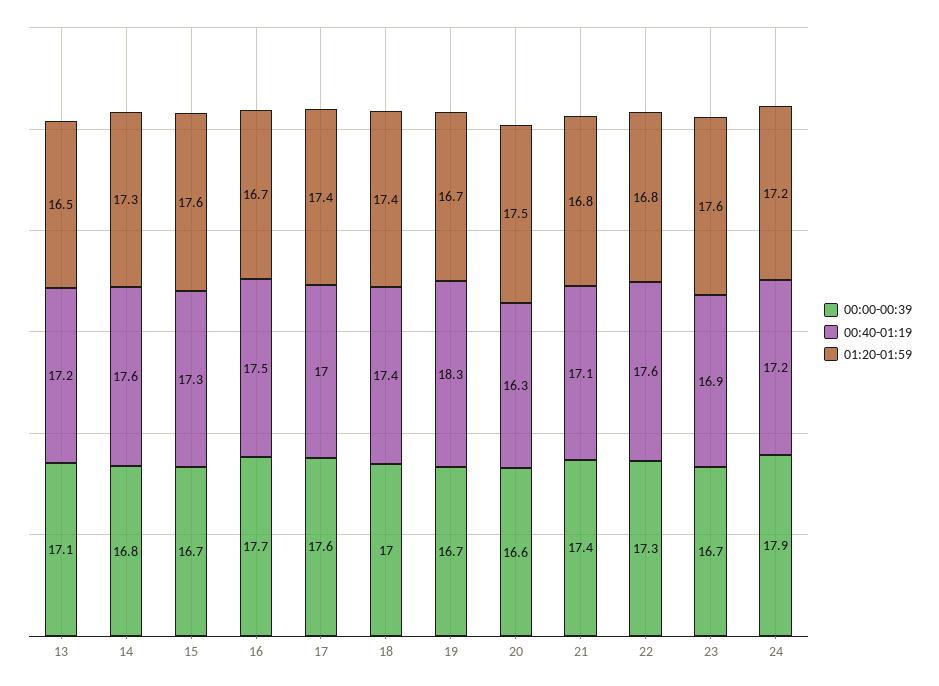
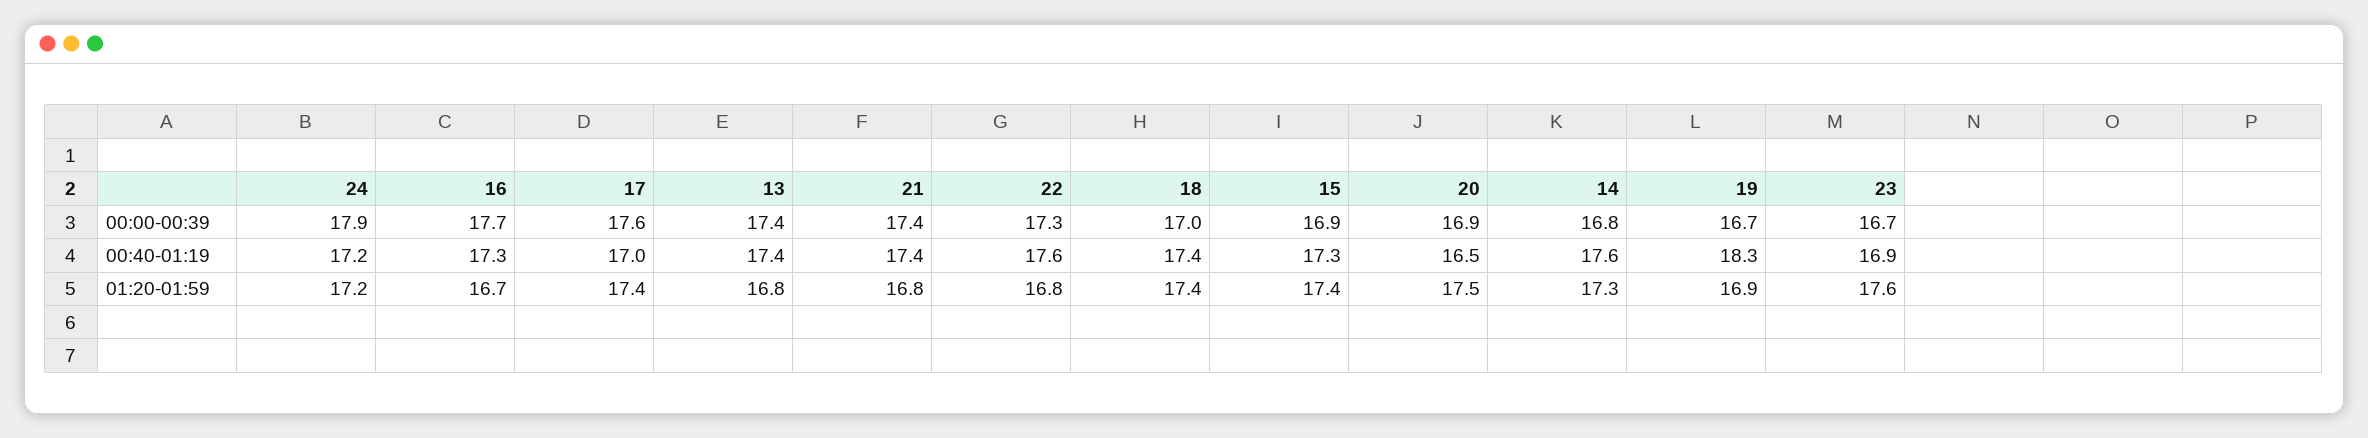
00:00-00:39, 13: 17.1 -> 17.4
00:40-01:19, 13: 17.2 -> 17.4
01:20-01:59, 13: 16.5 -> 16.8
00:00-00:39, 15: 16.7 -> 16.9
01:20-01:59, 15: 17.6 -> 17.4
00:40-01:19, 16: 17.5 -> 17.3
01:20-01:59, 19: 16.7 -> 16.9
00:00-00:39, 20: 16.6 -> 16.9
00:40-01:19, 20: 16.3 -> 16.5
00:40-01:19, 21: 17.1 -> 17.4

